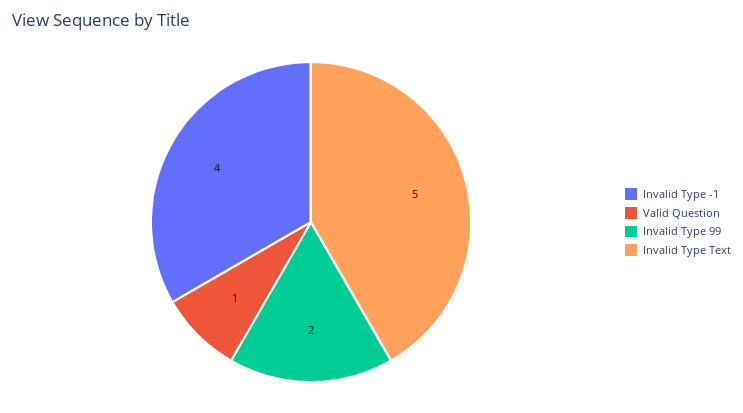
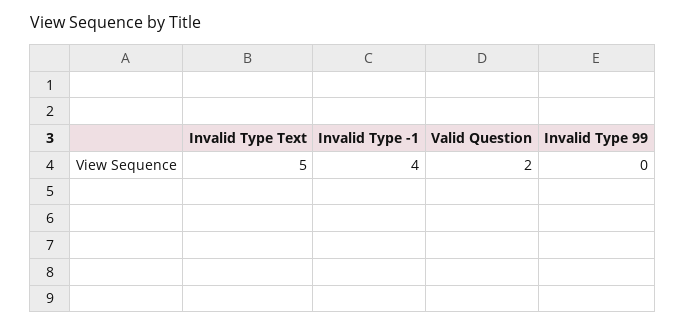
Valid Question: 1 -> 2
Invalid Type 99: 2 -> 0

